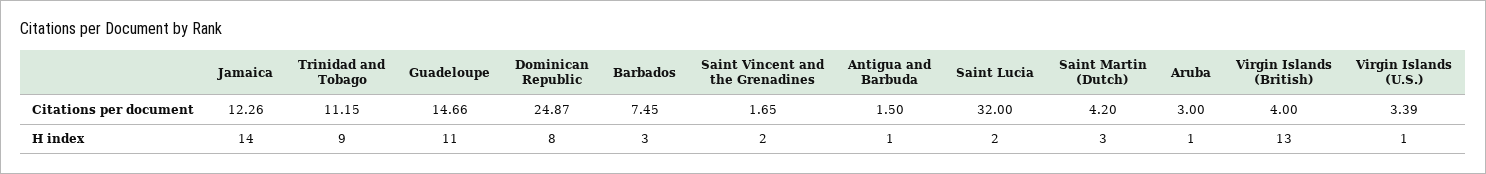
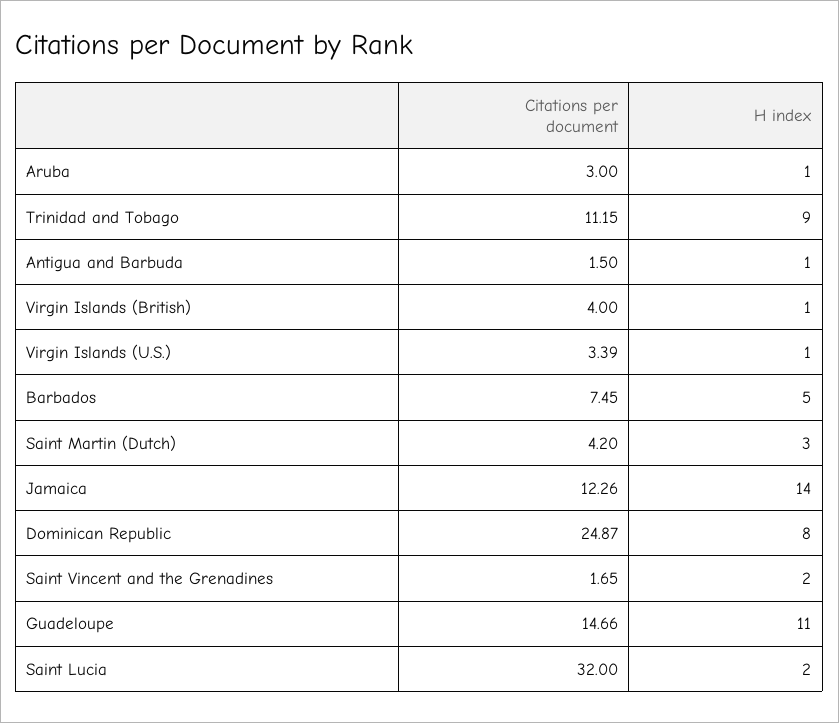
Barbados, H index: 3 -> 5
Virgin Islands (British), H index: 13 -> 1

